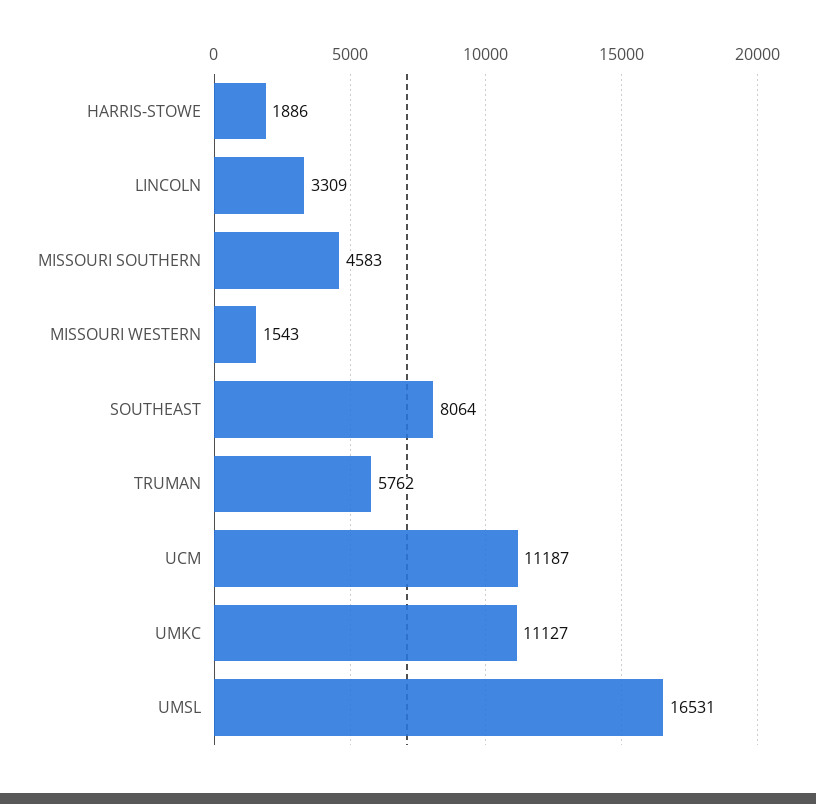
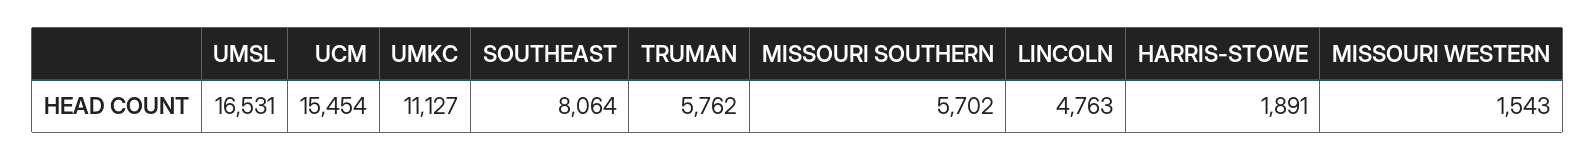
HARRIS-STOWE: 1886 -> 1891
LINCOLN: 3309 -> 4763
MISSOURI SOUTHERN: 4583 -> 5702
UCM: 11187 -> 15454

